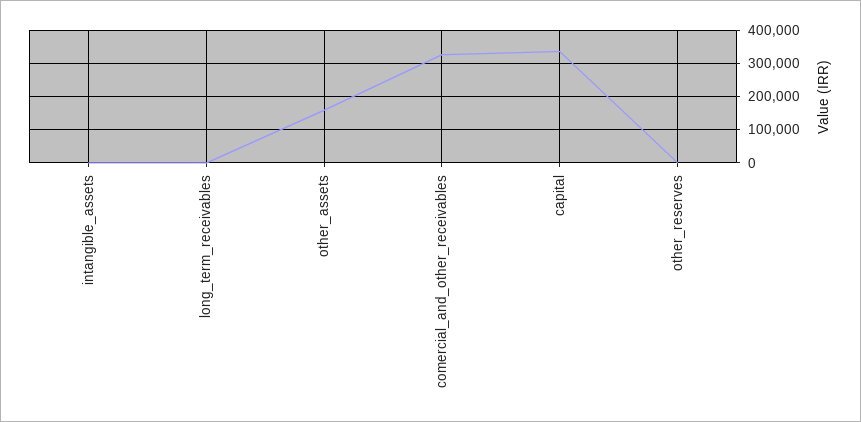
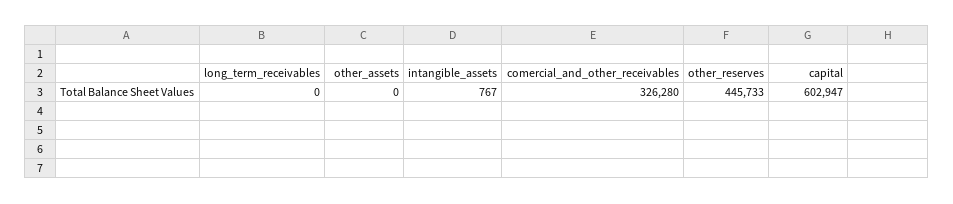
other_assets: 160000 -> 0
capital: 340000 -> 602947
other_reserves: 0 -> 445733

